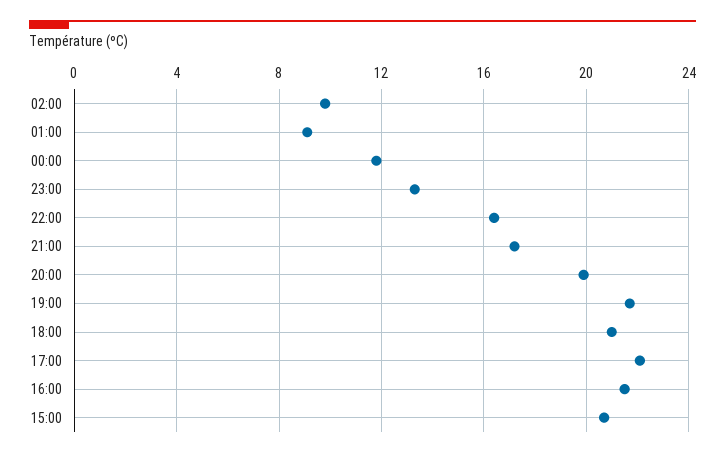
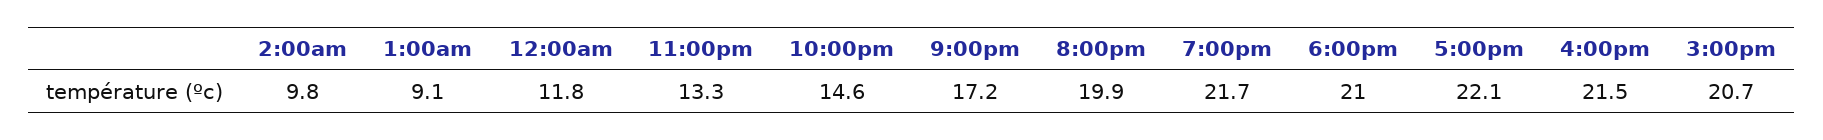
22:00: 16.5 -> 14.6

